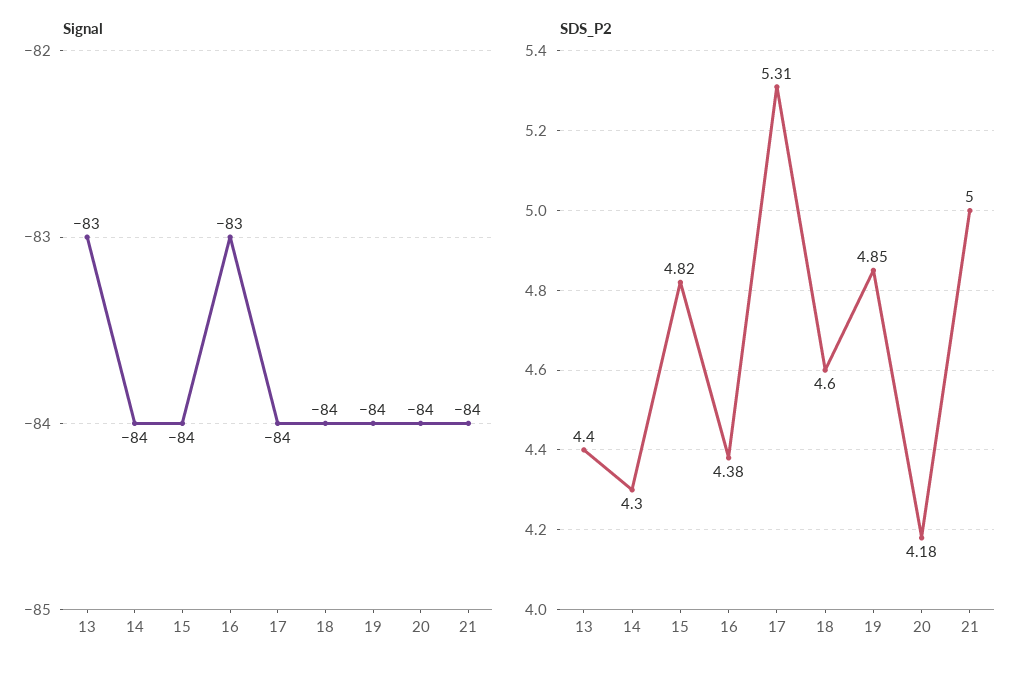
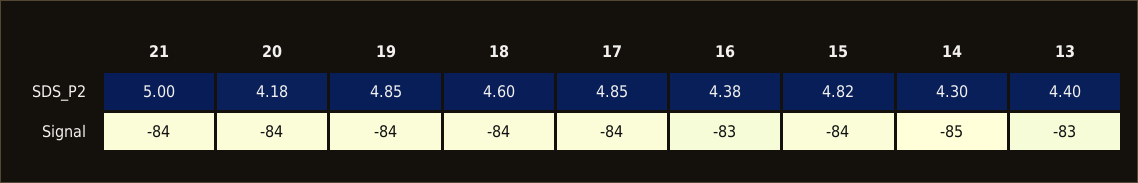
Signal, 14: -84 -> -85
SDS_P2, 17: 5.31 -> 4.85

